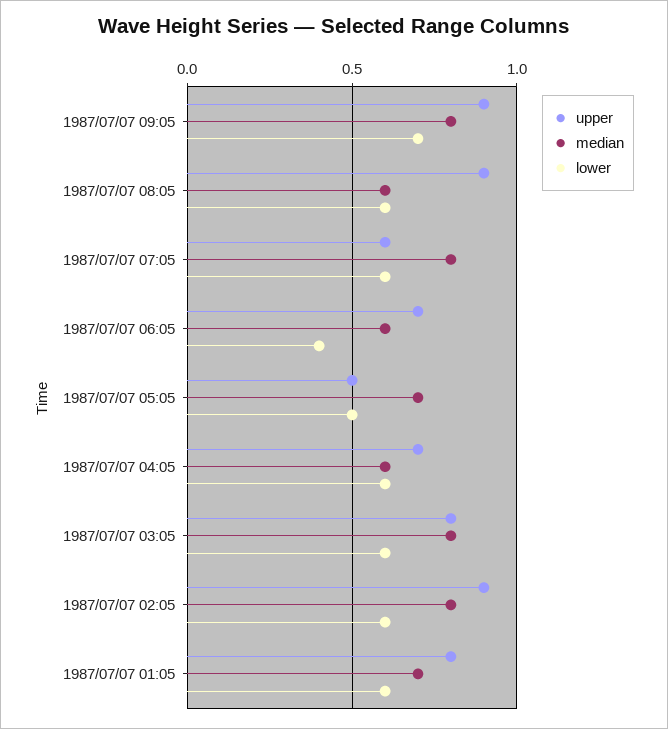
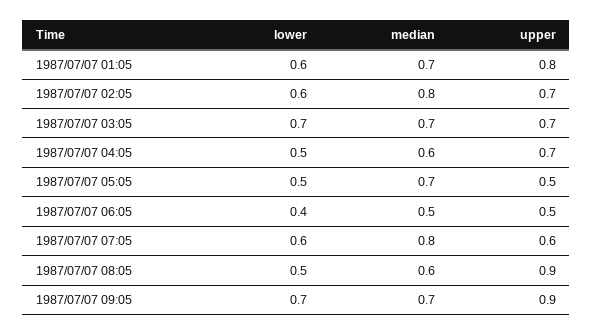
median, 1987/07/07 09:05: 0.8 -> 0.7
lower, 1987/07/07 08:05: 0.6 -> 0.5
upper, 1987/07/07 06:05: 0.7 -> 0.5
median, 1987/07/07 06:05: 0.6 -> 0.5
lower, 1987/07/07 04:05: 0.6 -> 0.5
upper, 1987/07/07 03:05: 0.8 -> 0.7
median, 1987/07/07 03:05: 0.8 -> 0.7
lower, 1987/07/07 03:05: 0.6 -> 0.7
upper, 1987/07/07 02:05: 0.9 -> 0.7

